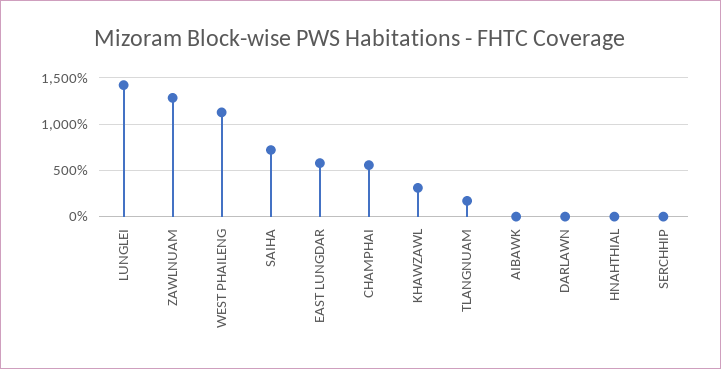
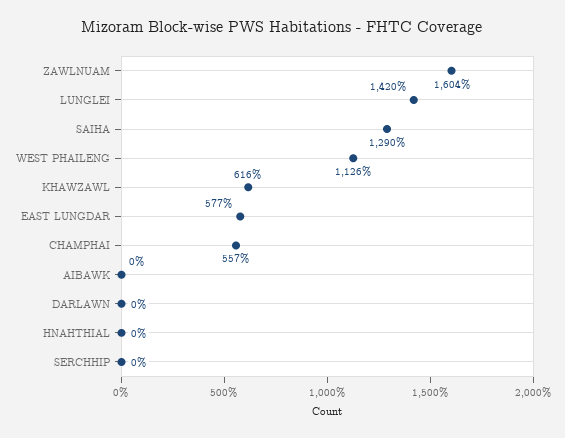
ZAWLNUAM: 1300 -> 1604
SAIHA: 700 -> 1290
KHAWZAWL: 300 -> 616
TLANGNUAM: 200 -> none

